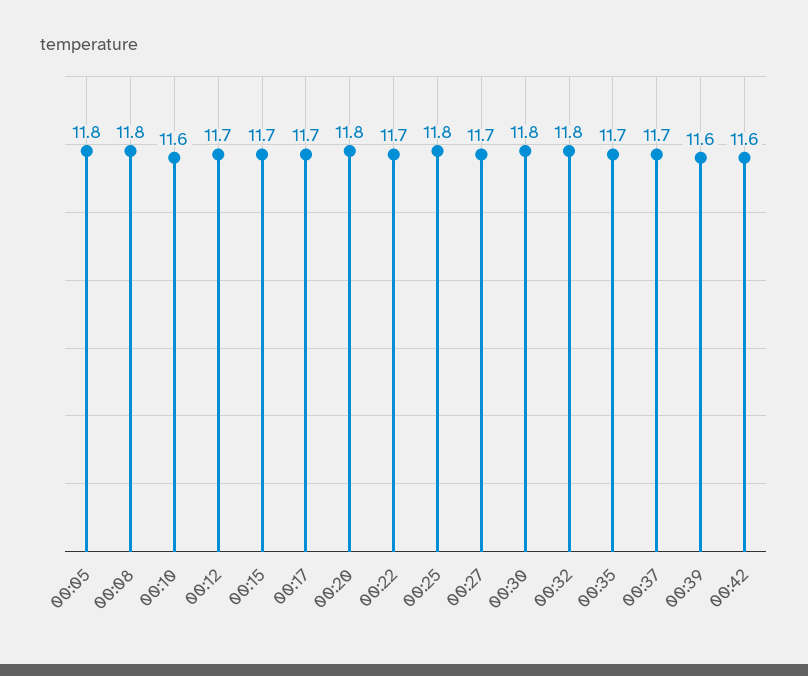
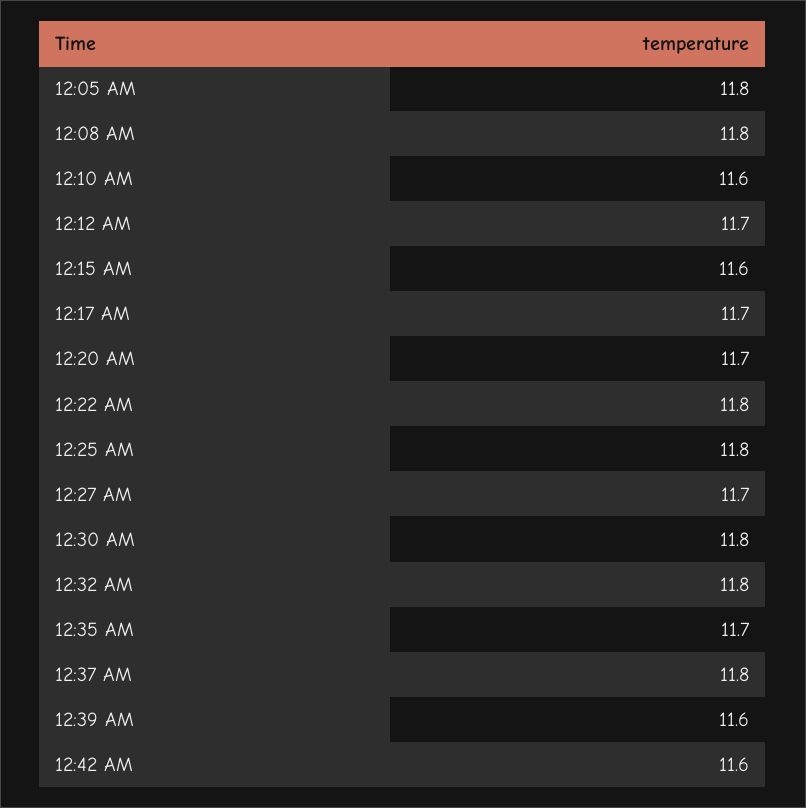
00:15: 11.7 -> 11.6
00:20: 11.8 -> 11.7
00:22: 11.7 -> 11.8
00:37: 11.7 -> 11.8

